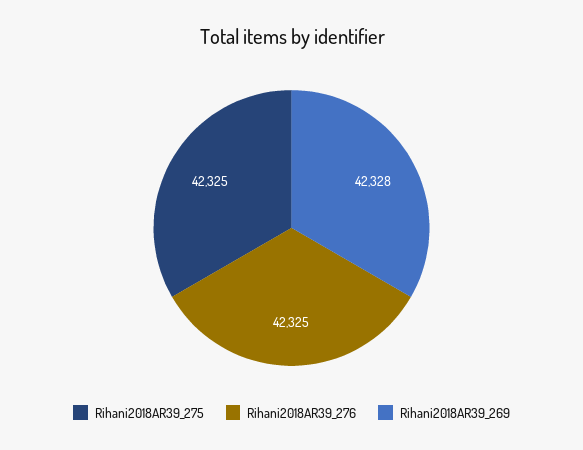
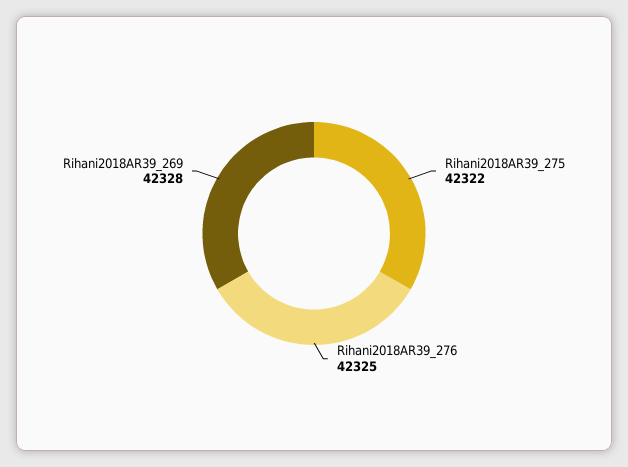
Rihani2018AR39_275: 42325 -> 42322

